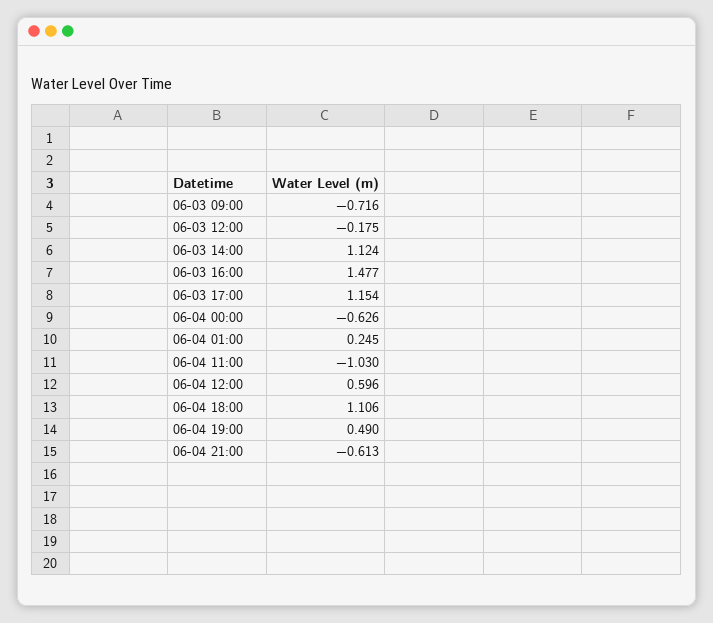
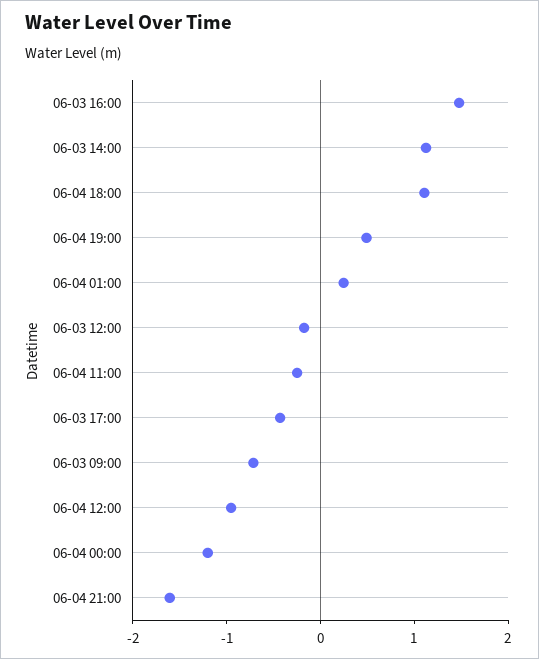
06-03 17:00: 1.154 -> -0.4
06-04 00:00: -0.626 -> -1.2
06-04 11:00: -1.03 -> -0.2
06-04 12:00: 0.596 -> -1
06-04 21:00: -0.613 -> -1.6

